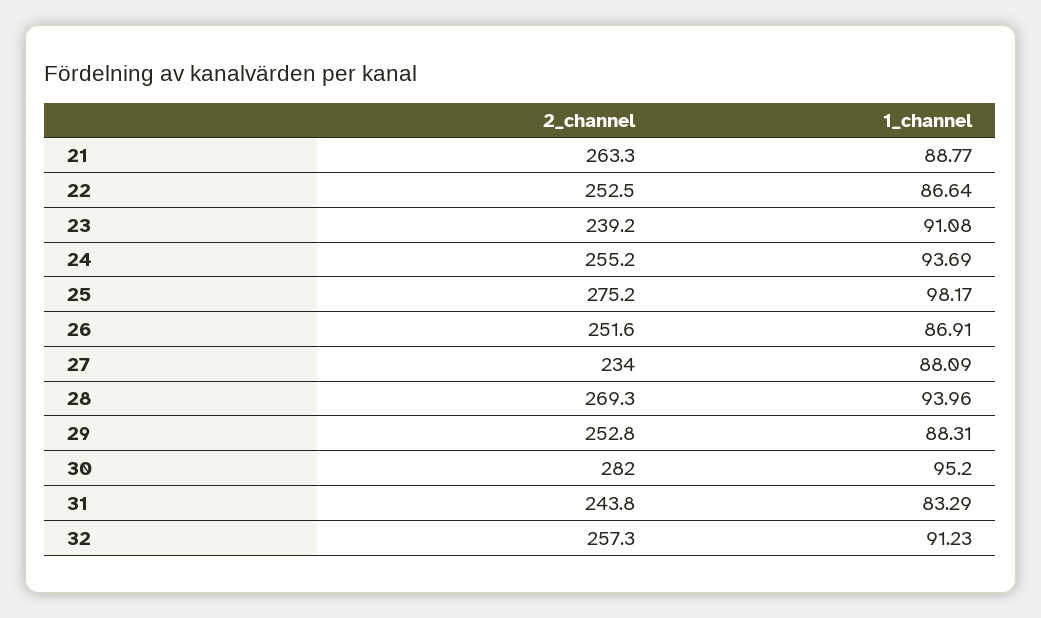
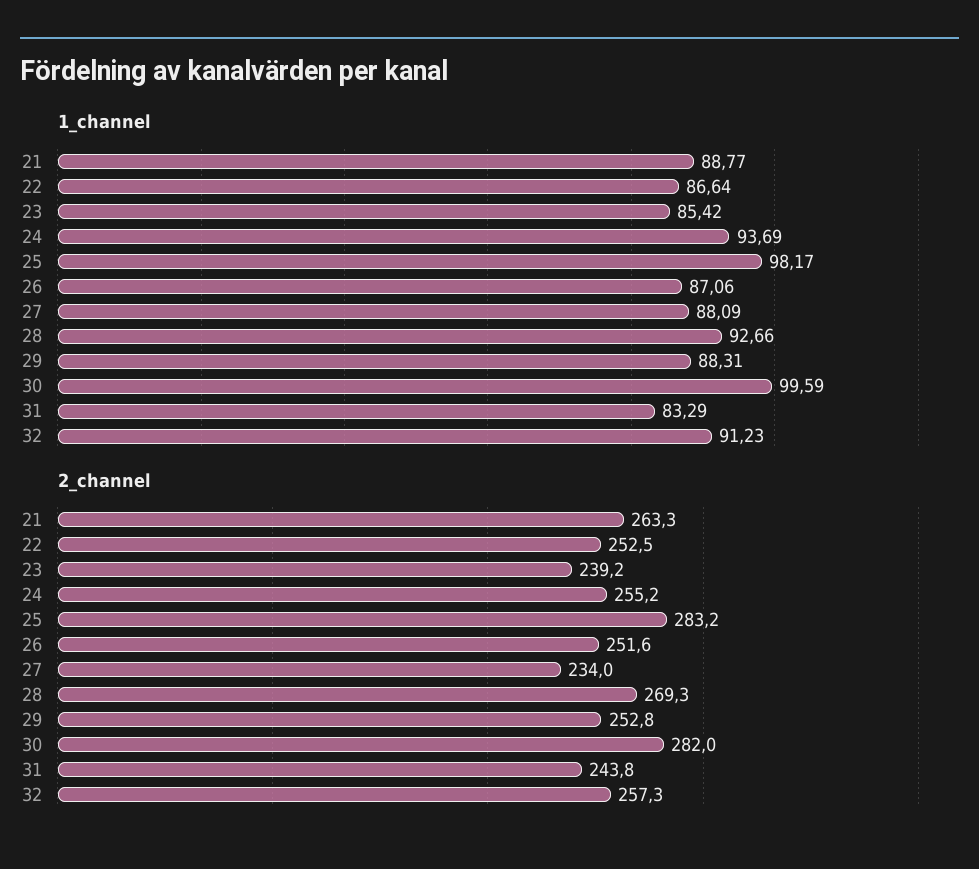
1_channel, 23: 91.08 -> 85.42
2_channel, 25: 275.2 -> 283.2
1_channel, 26: 86.91 -> 87.06
1_channel, 28: 93.96 -> 92.66
1_channel, 30: 95.2 -> 99.59

